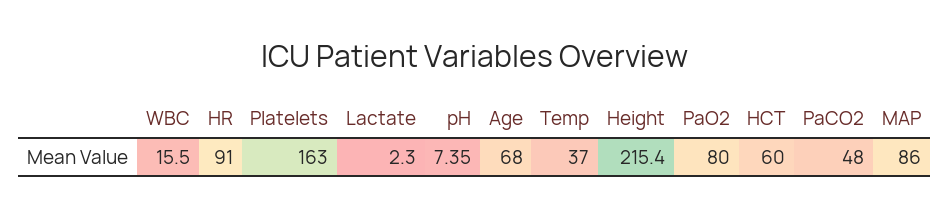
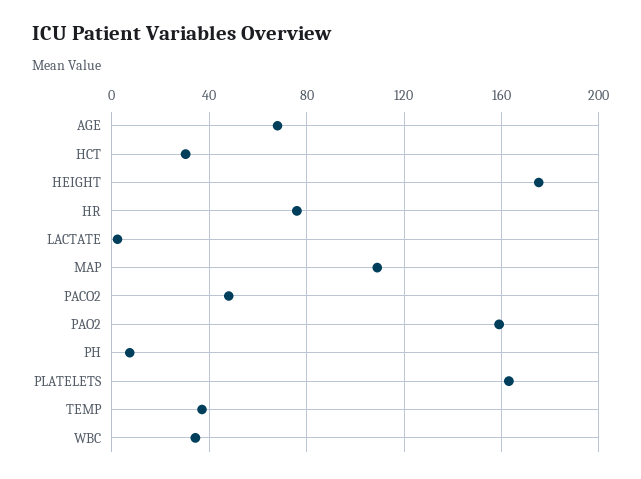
WBC: 15.5 -> 35
HR: 91 -> 75
Height: 215.4 -> 175
PaO2: 80 -> 160
HCT: 60 -> 30
MAP: 86 -> 110

